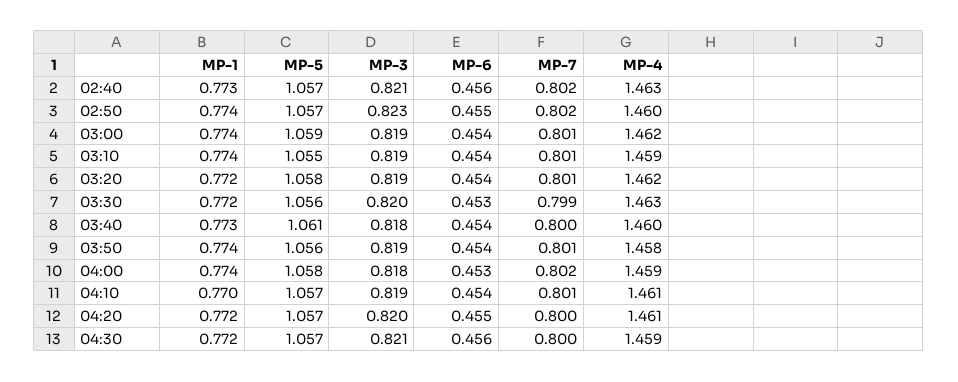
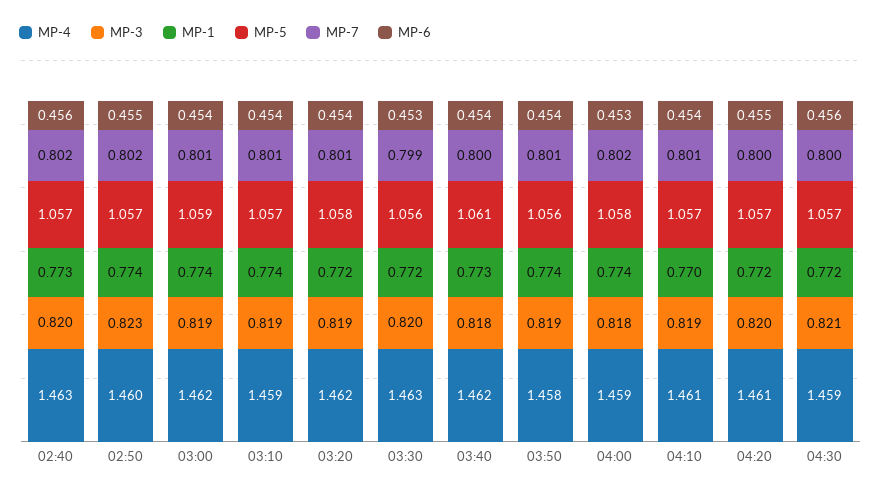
MP-3, 02:40: 0.821 -> 0.82
MP-5, 03:10: 1.055 -> 1.057
MP-4, 03:40: 1.46 -> 1.462

